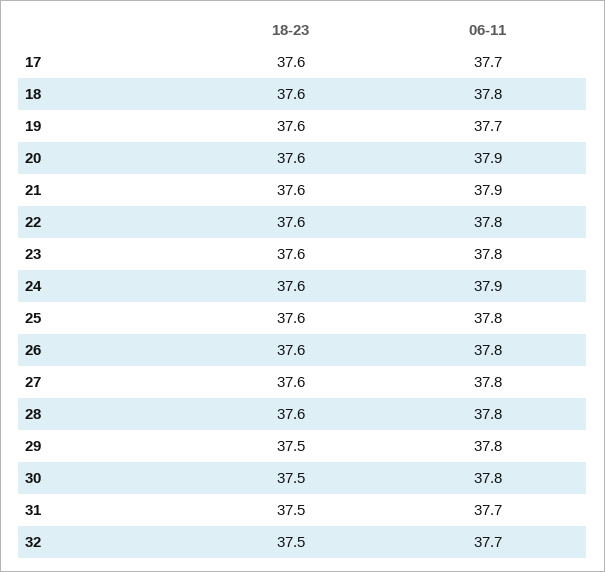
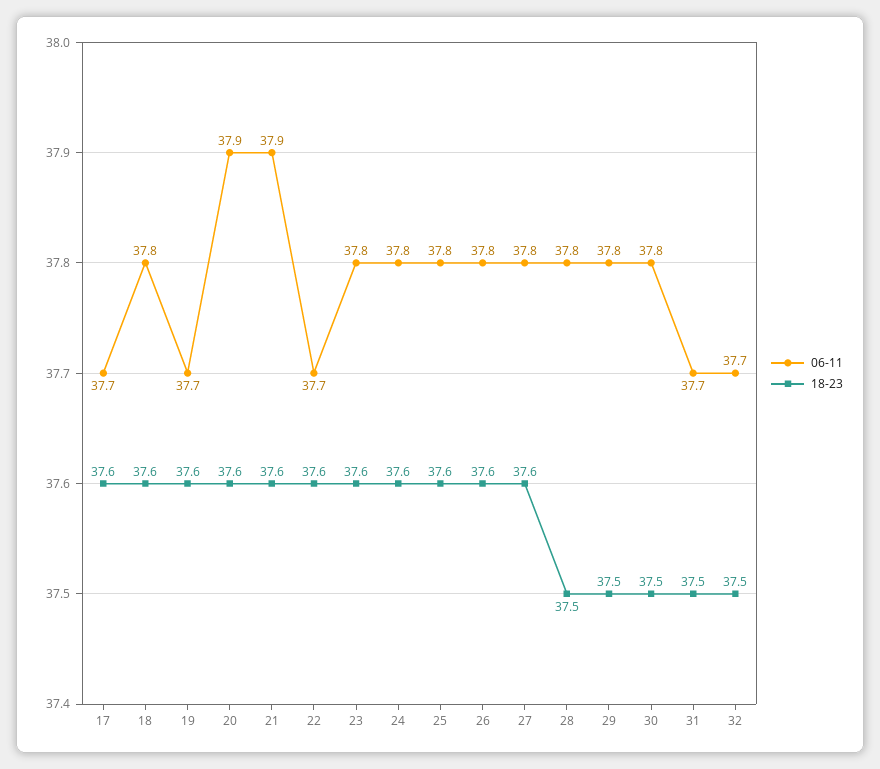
06-11, 22: 37.8 -> 37.7
06-11, 24: 37.9 -> 37.8
18-23, 28: 37.6 -> 37.5

